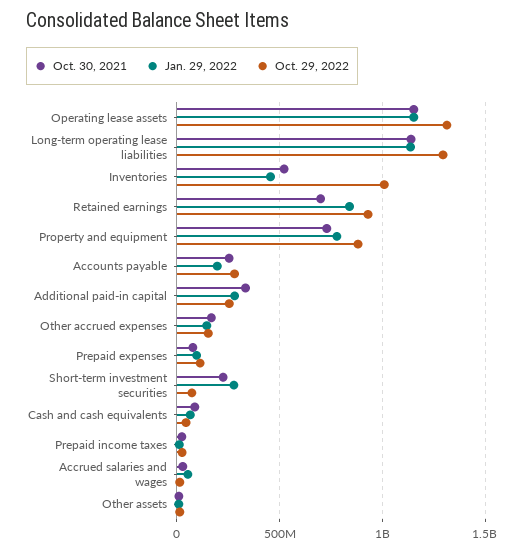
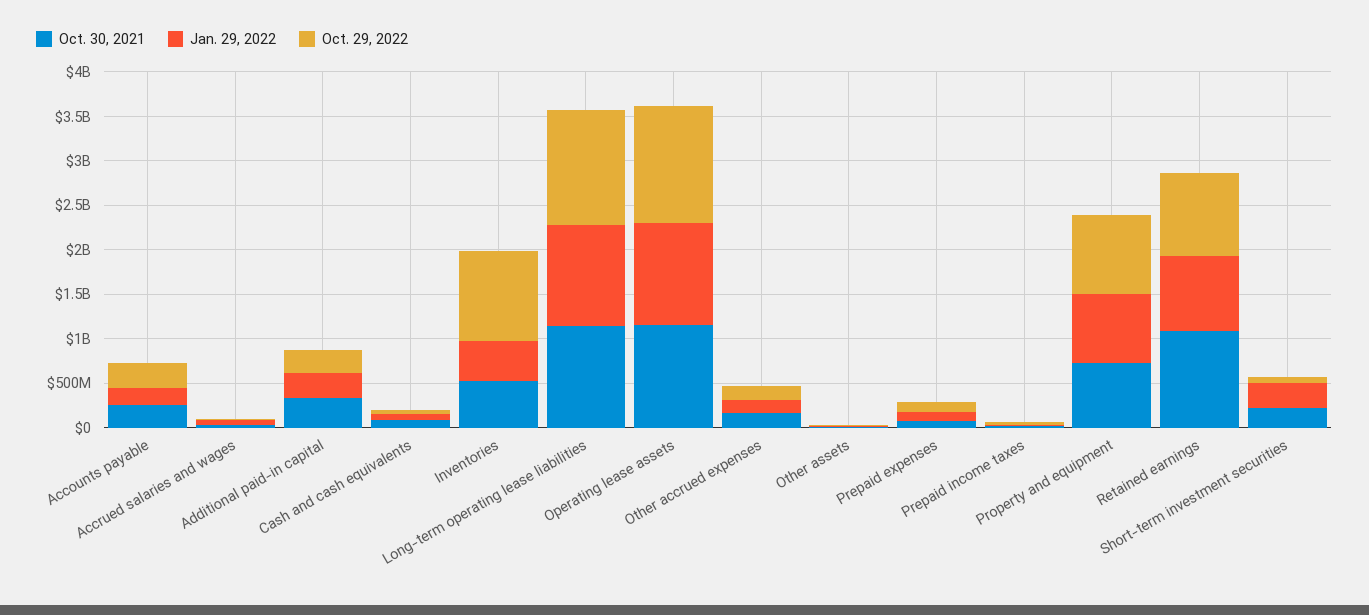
Oct. 30, 2021, Retained earnings: 700000000 -> 1100000000

